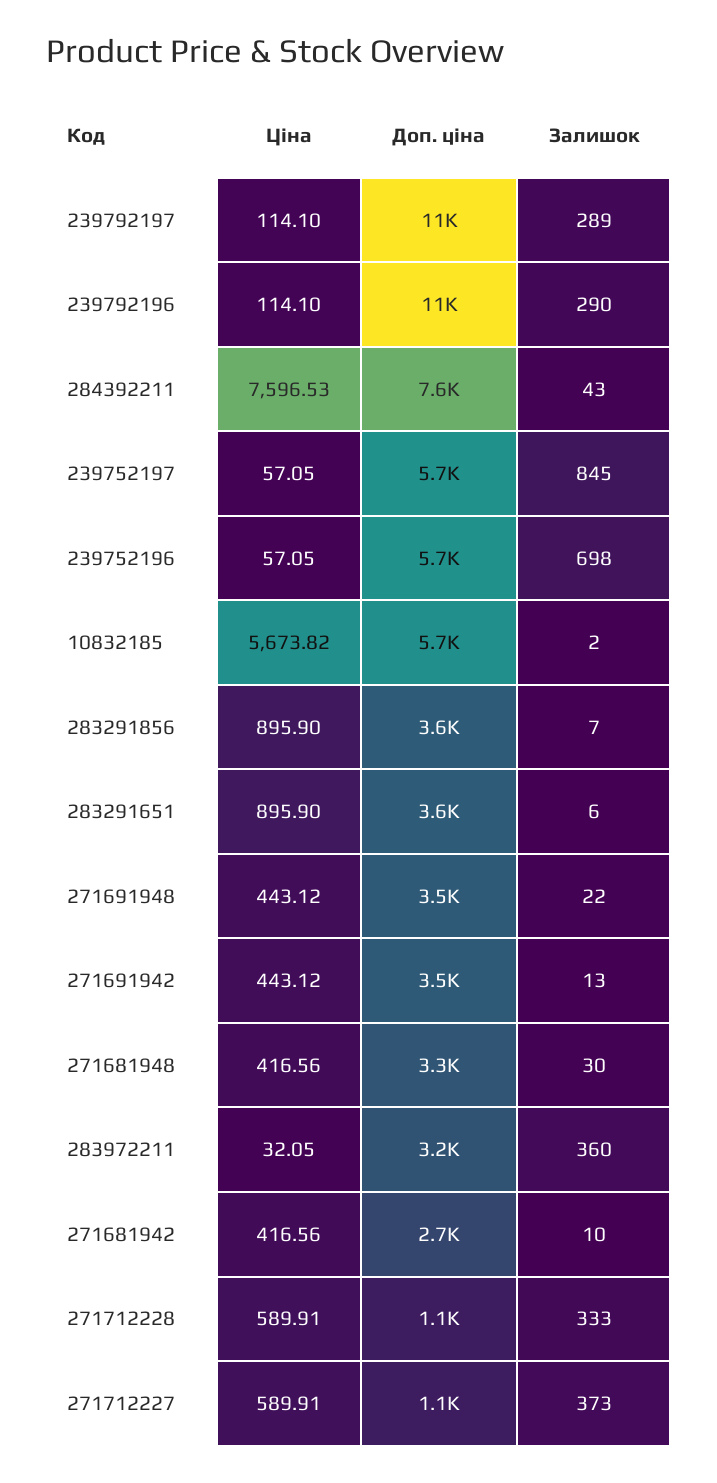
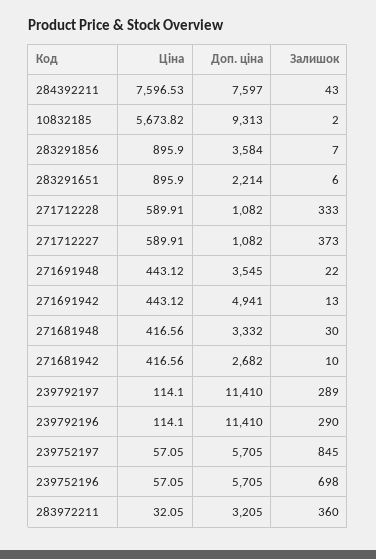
Доп. ціна, 10832185: 5700 -> 9313
Доп. ціна, 283291651: 3600 -> 2214
Доп. ціна, 271691942: 3500 -> 4941

